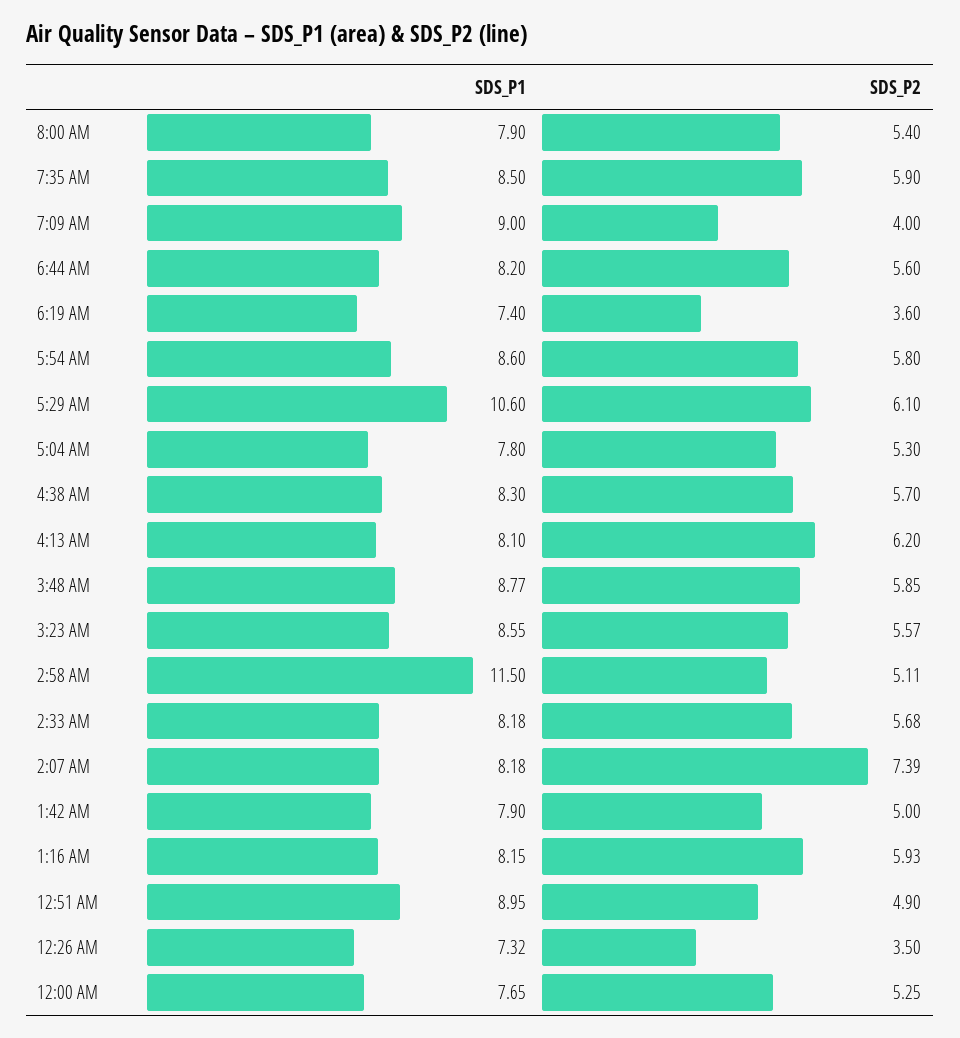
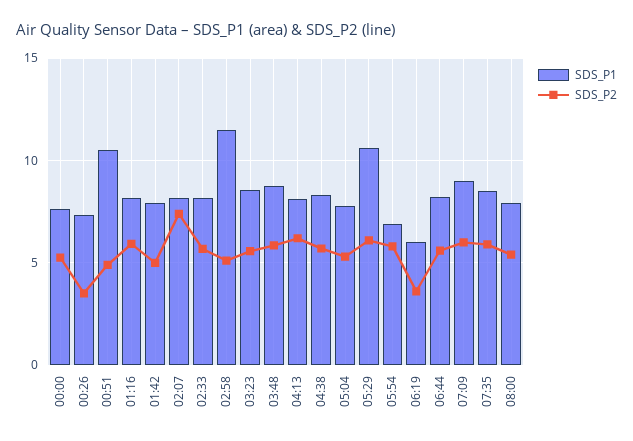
SDS_P2, 7:09 AM: 4 -> 6
SDS_P1, 6:19 AM: 7.4 -> 6
SDS_P1, 5:54 AM: 8.6 -> 7
SDS_P1, 12:51 AM: 8.95 -> 10.5

